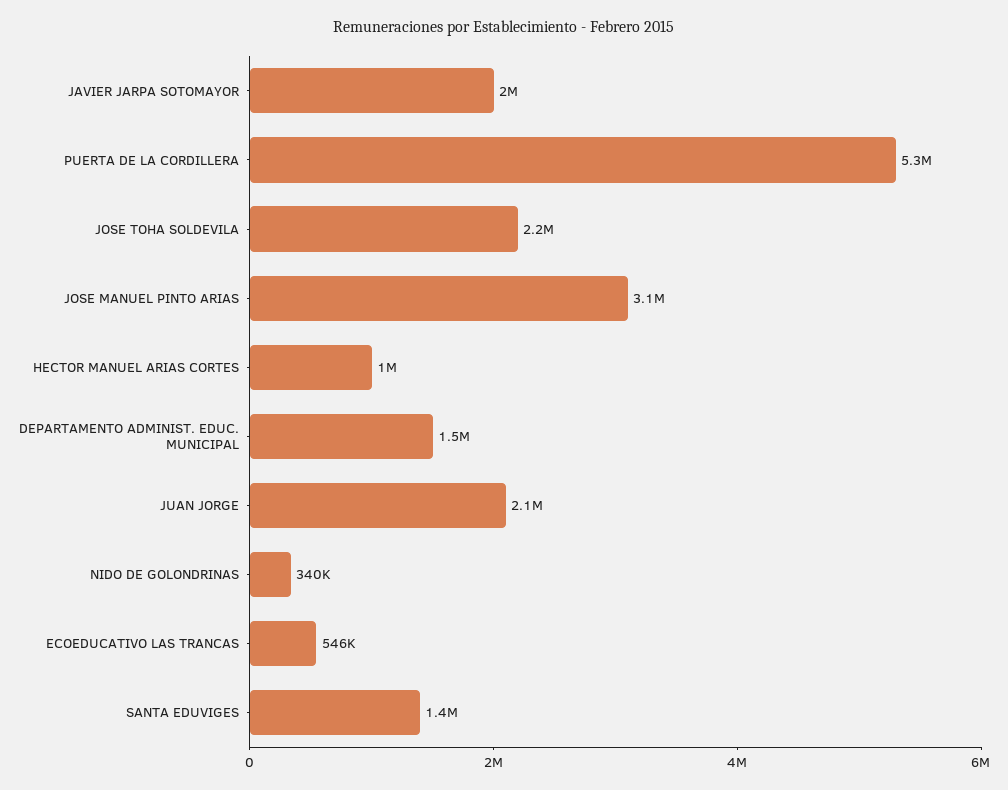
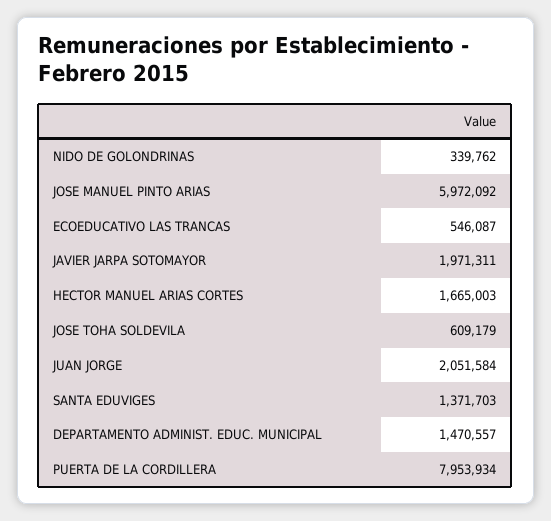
PUERTA DE LA CORDILLERA: 5300000 -> 7953934
JOSE TOHA SOLDEVILA: 2200000 -> 609179
JOSE MANUEL PINTO ARIAS: 3100000 -> 5972092
HECTOR MANUEL ARIAS CORTES: 1000000 -> 1665003

